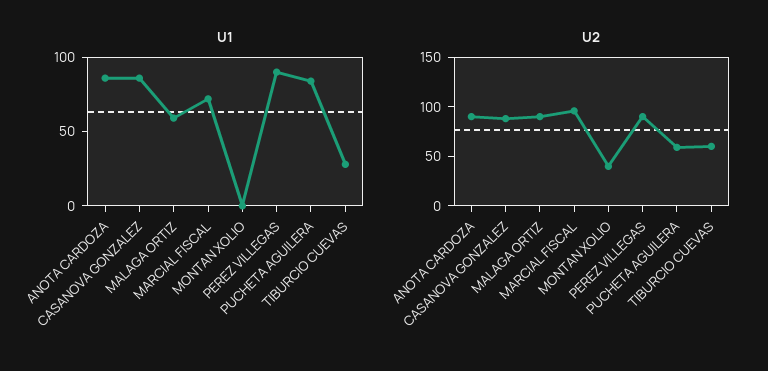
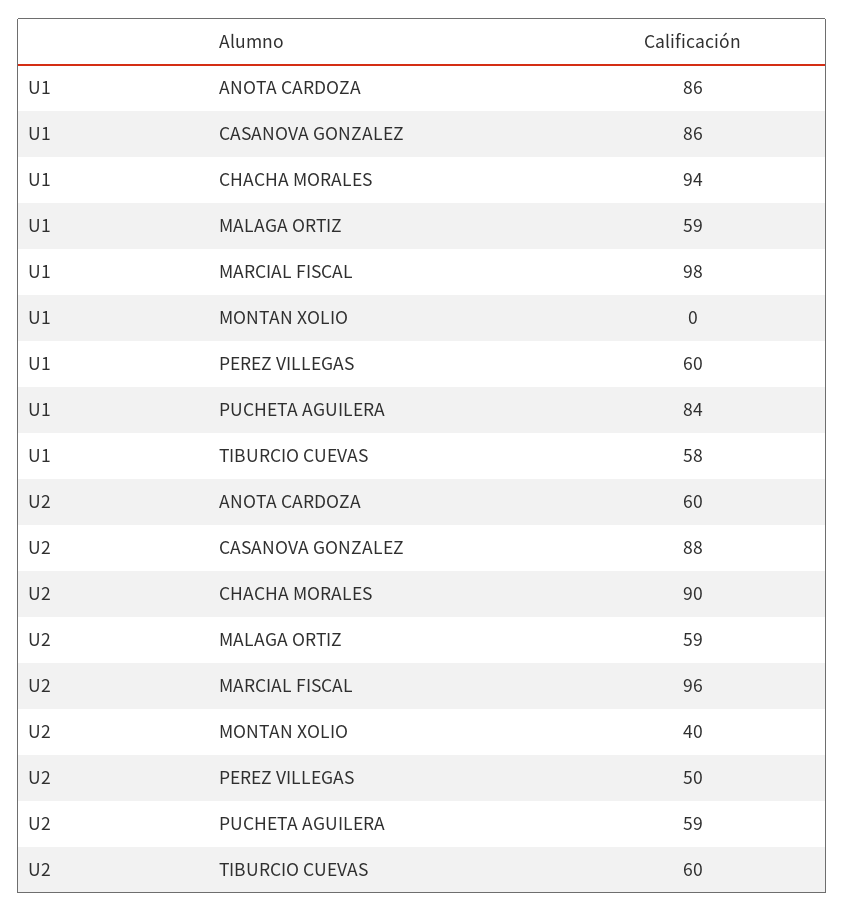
U1, MARCIAL FISCAL: 70 -> 98
U1, PEREZ VILLEGAS: 90 -> 60
U1, TIBURCIO CUEVAS: 30 -> 58
U2, ANOTA CARDOZA: 90 -> 60
U2, MALAGA ORTIZ: 90 -> 59
U2, PEREZ VILLEGAS: 90 -> 50
U1, CHACHA MORALES: none -> 94
U2, CHACHA MORALES: none -> 90

